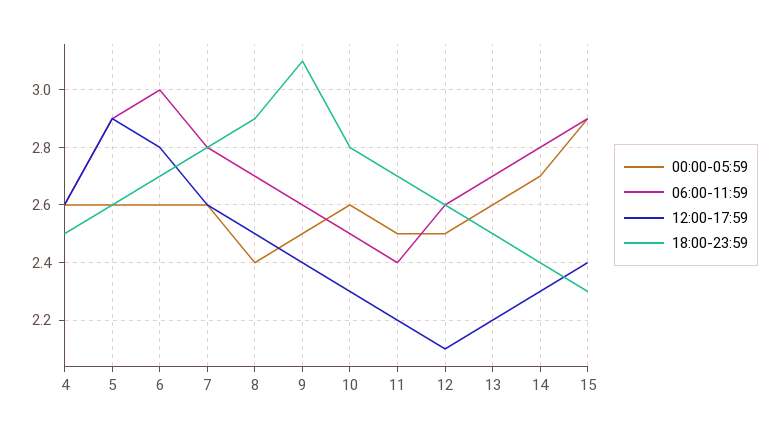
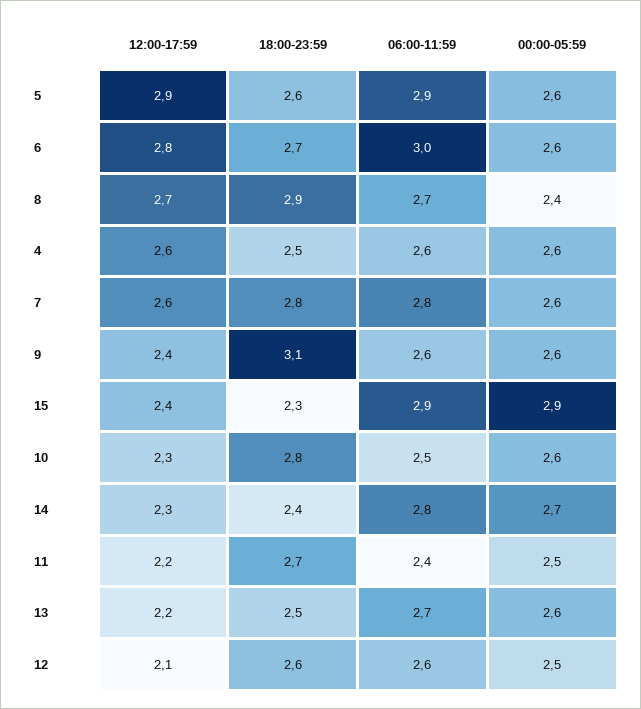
12:00-17:59, 8: 2.5 -> 2.7
00:00-05:59, 9: 2.5 -> 2.6

